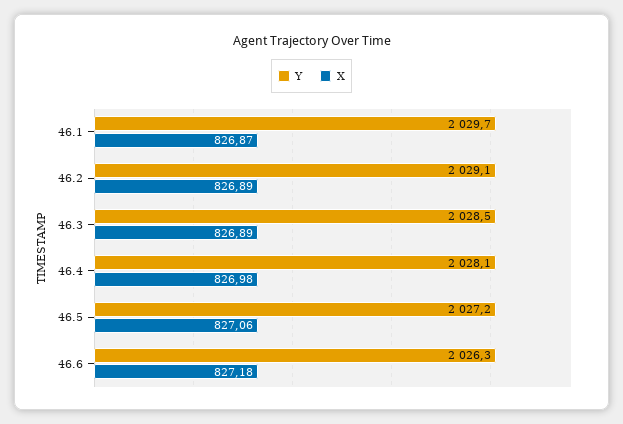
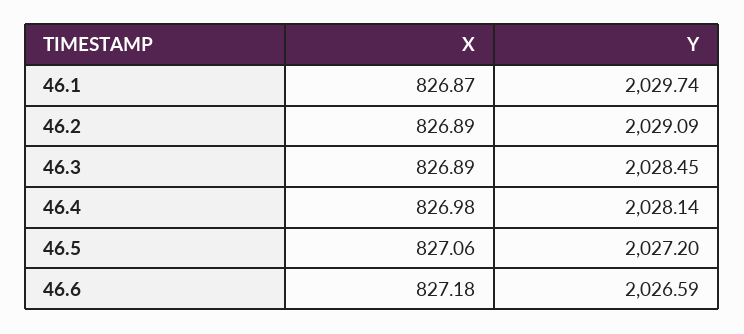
Y, 46.6: 2026.3 -> 2026.59

